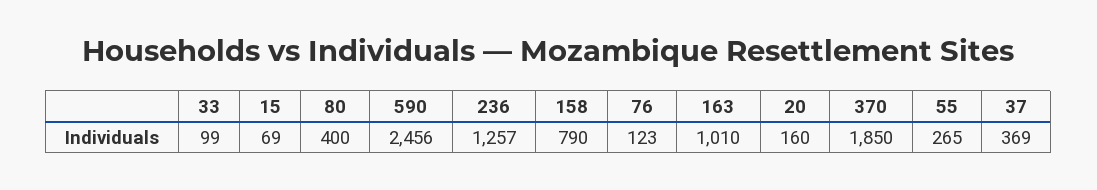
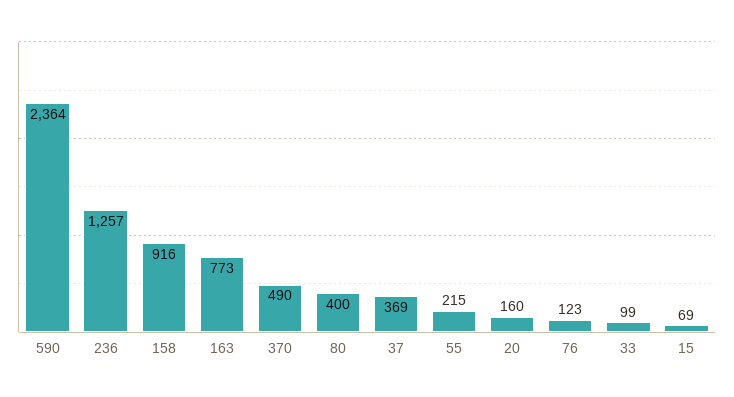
590: 2456 -> 2364
158: 790 -> 916
163: 1010 -> 773
370: 1850 -> 490
55: 265 -> 215

